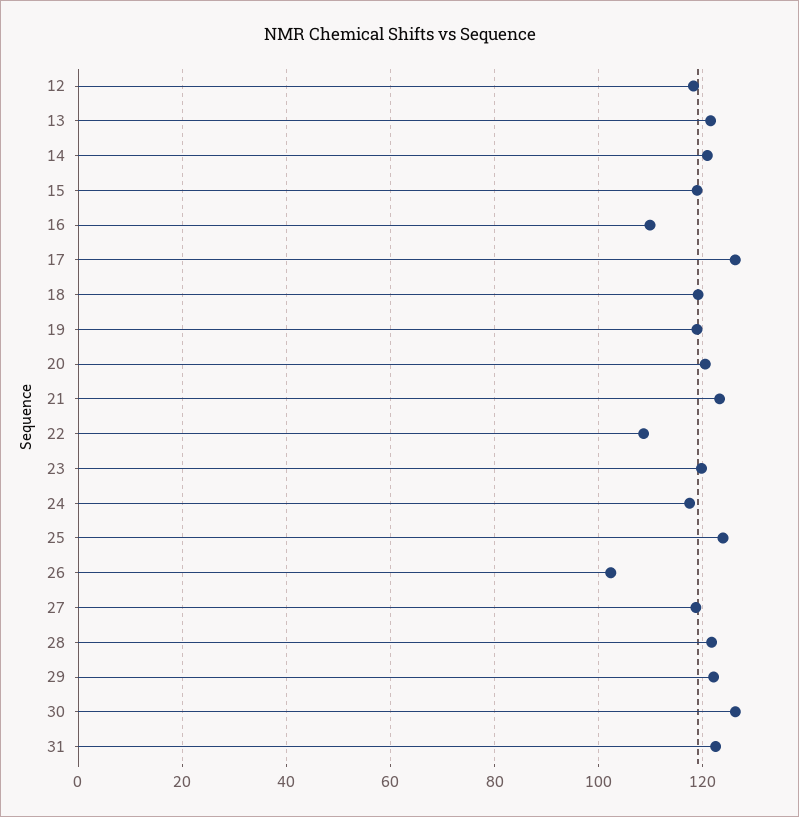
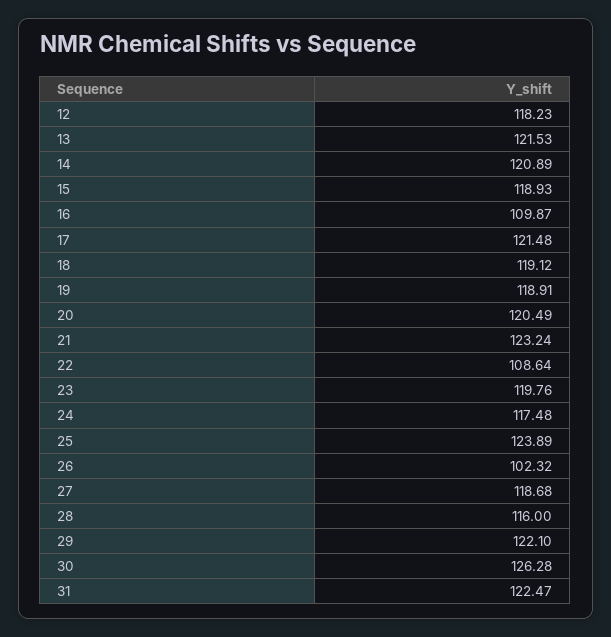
17: 126 -> 121.48
28: 122 -> 116

